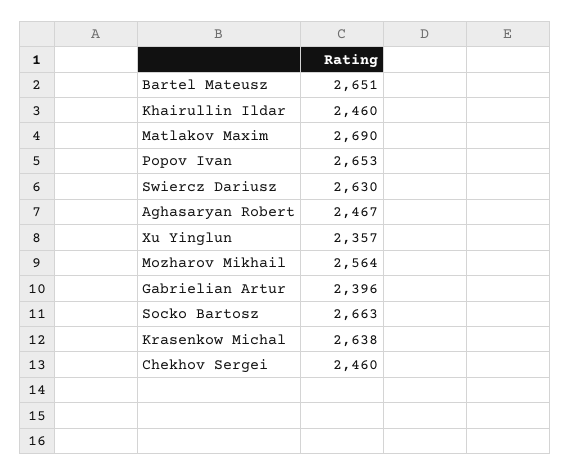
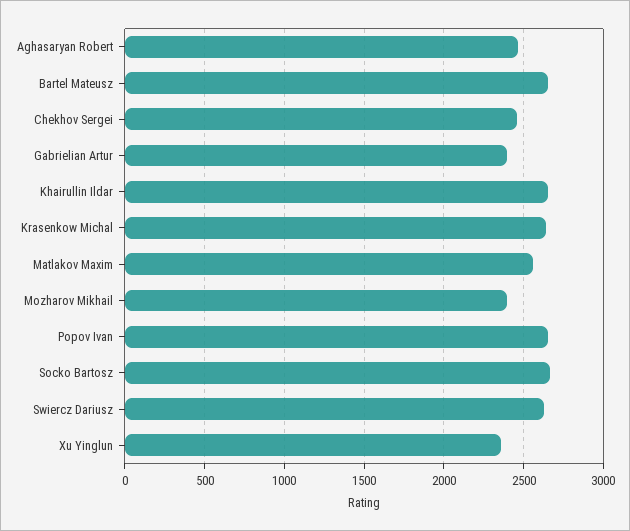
Khairullin Ildar: 2460 -> 2650
Matlakov Maxim: 2690 -> 2550
Mozharov Mikhail: 2564 -> 2400

